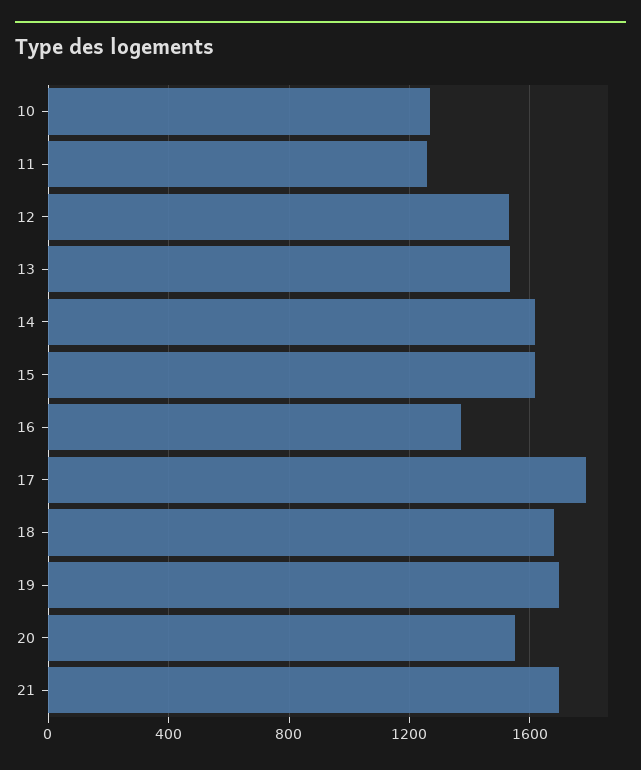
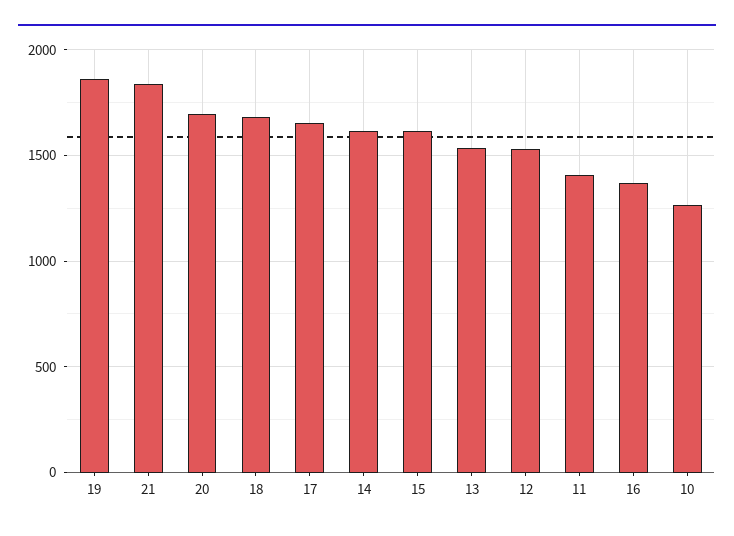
11: 1250 -> 1400
17: 1800 -> 1650
19: 1700 -> 1850
20: 1550 -> 1700
21: 1700 -> 1850

